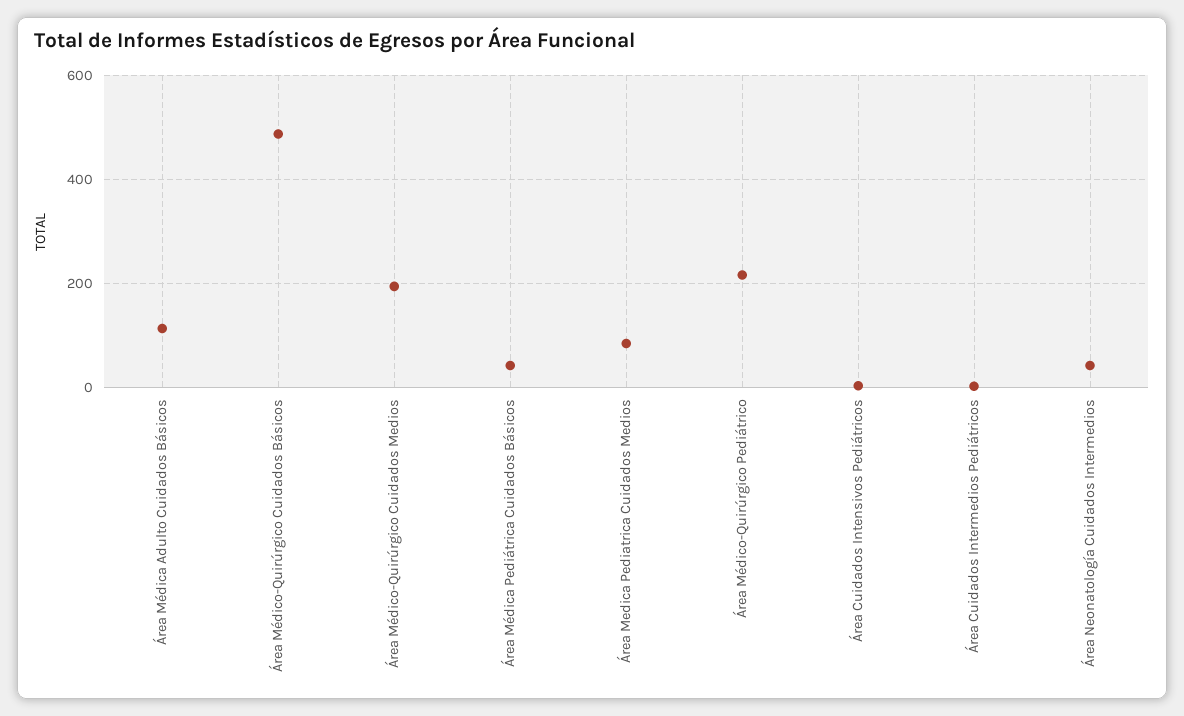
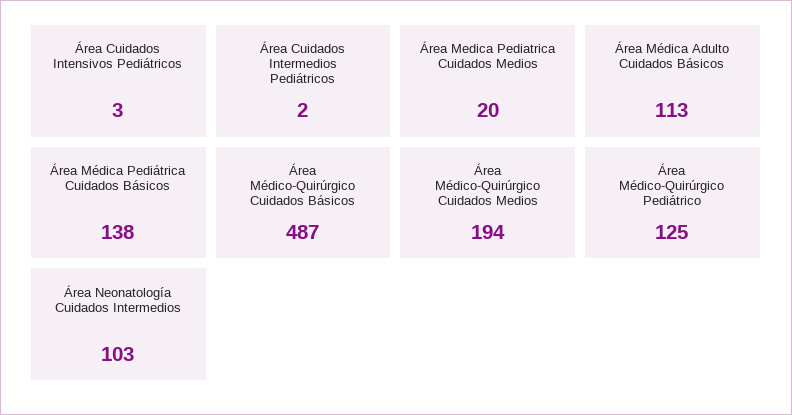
Área Médica Pediátrica Cuidados Básicos: 40 -> 138
Área Medica Pediatrica Cuidados Medios: 80 -> 20
Área Médico-Quirúrgico Pediátrico: 220 -> 125
Área Neonatología Cuidados Intermedios: 40 -> 103

